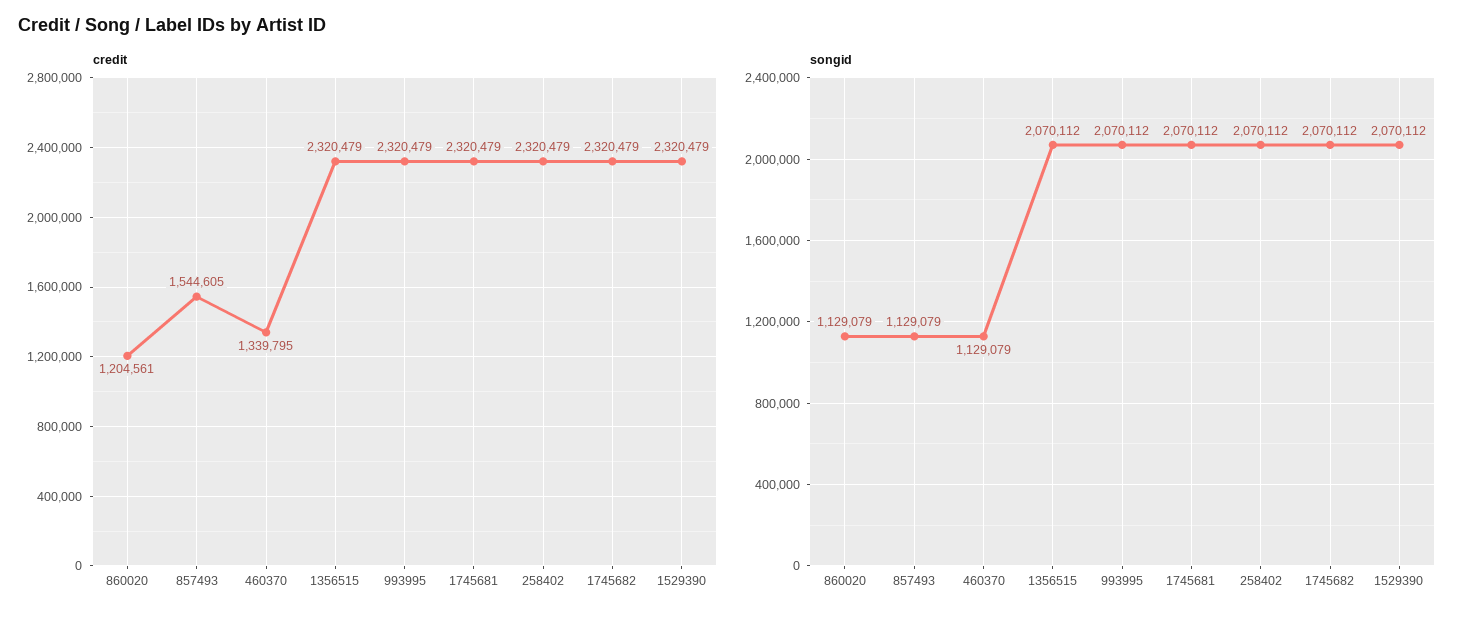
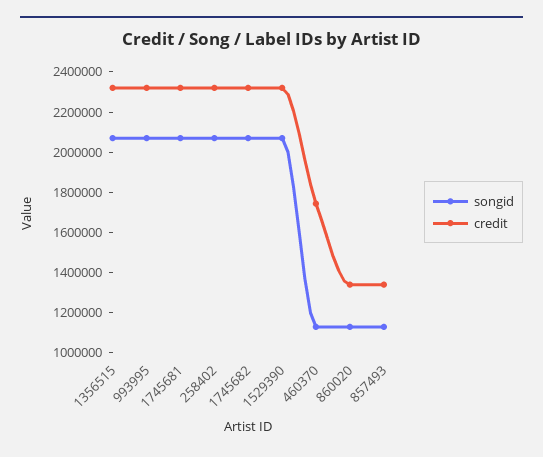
credit, 860020: 1204561 -> 1350000
credit, 857493: 1544605 -> 1350000
credit, 460370: 1339795 -> 1750000

